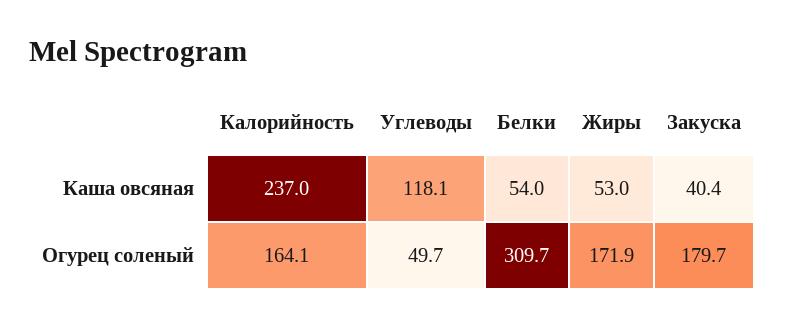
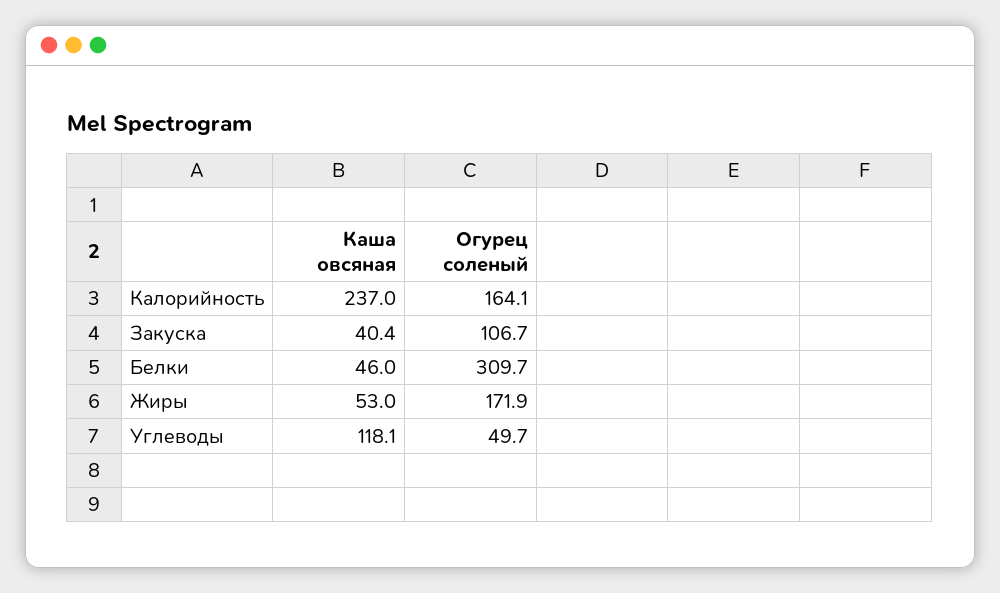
Белки, Каша овсяная: 54 -> 46
Закуска, Огурец соленый: 179.7 -> 106.7

